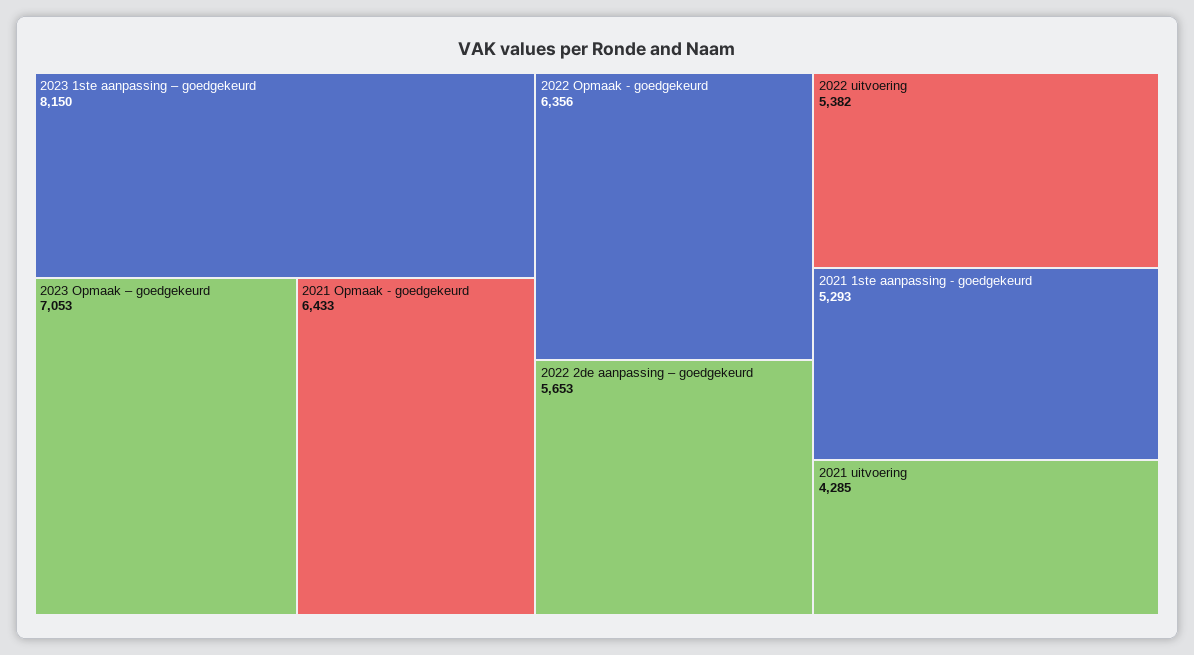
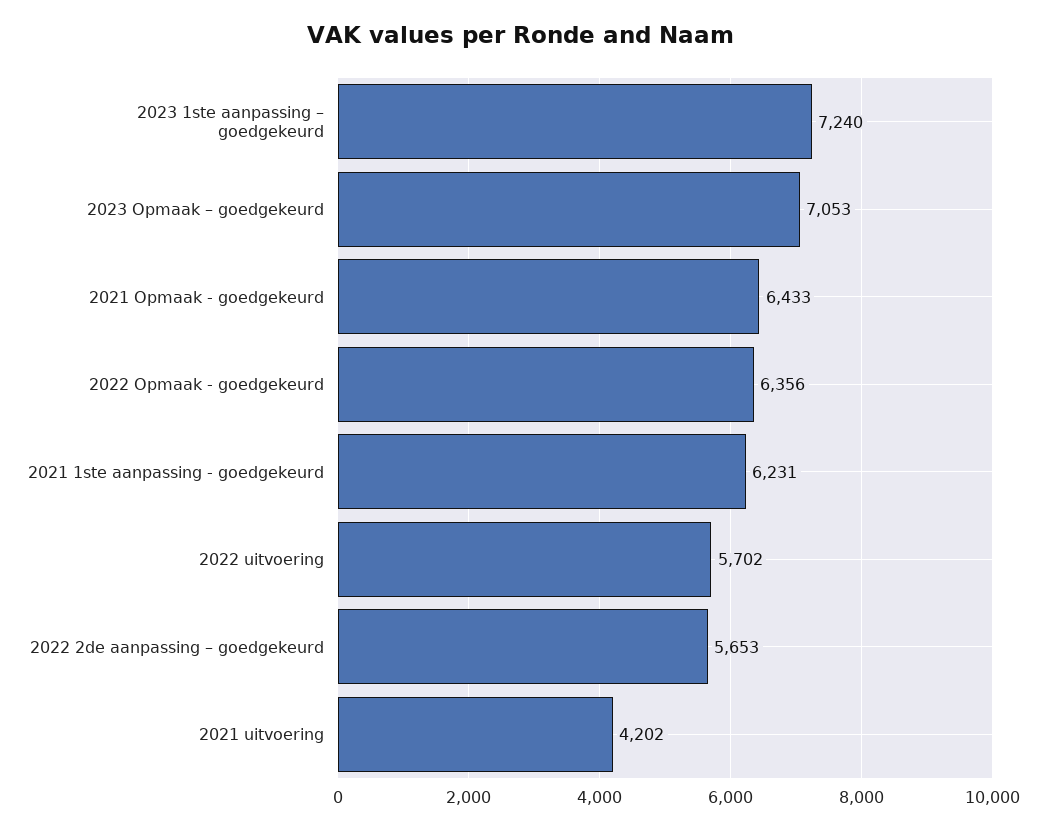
2023 1ste aanpassing – goedgekeurd: 8150 -> 7240
2022 uitvoering: 5382 -> 5702
2021 1ste aanpassing - goedgekeurd: 5293 -> 6231
2021 uitvoering: 4285 -> 4202

